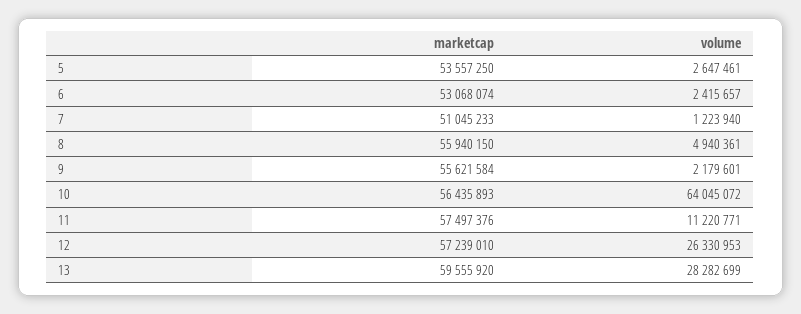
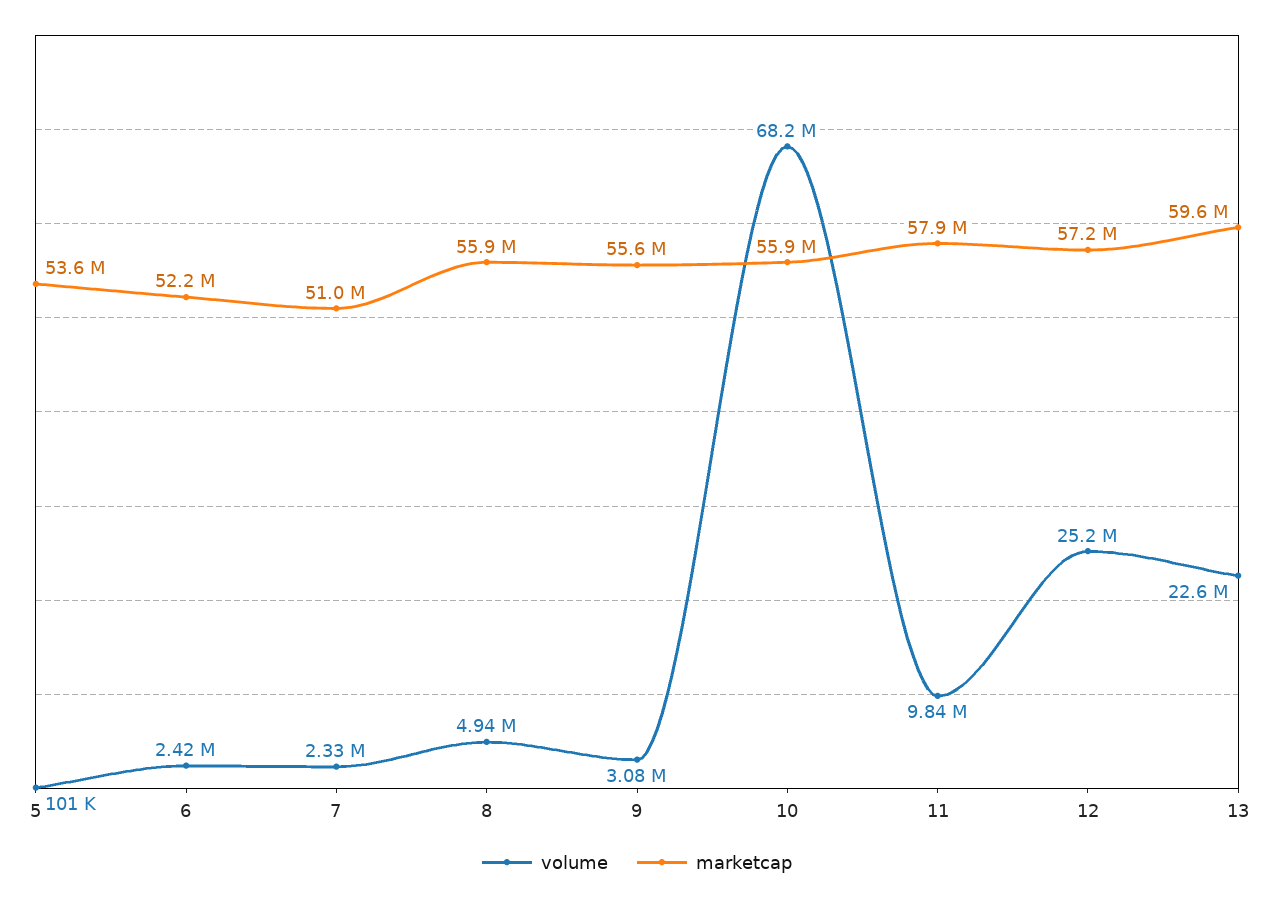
volume, 5: 2647461 -> 101000
marketcap, 6: 53068074 -> 52200000
volume, 7: 1223940 -> 2330000
volume, 9: 2179601 -> 3080000
marketcap, 10: 56435893 -> 55900000
volume, 10: 64045072 -> 68200000
marketcap, 11: 57497376 -> 57900000
volume, 11: 11220771 -> 9840000
volume, 12: 26330953 -> 25200000
volume, 13: 28282699 -> 22600000

